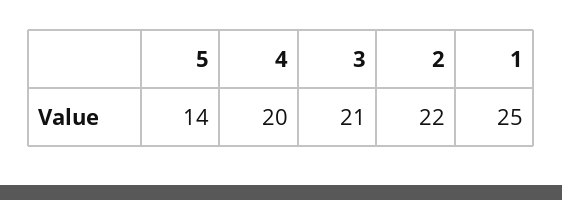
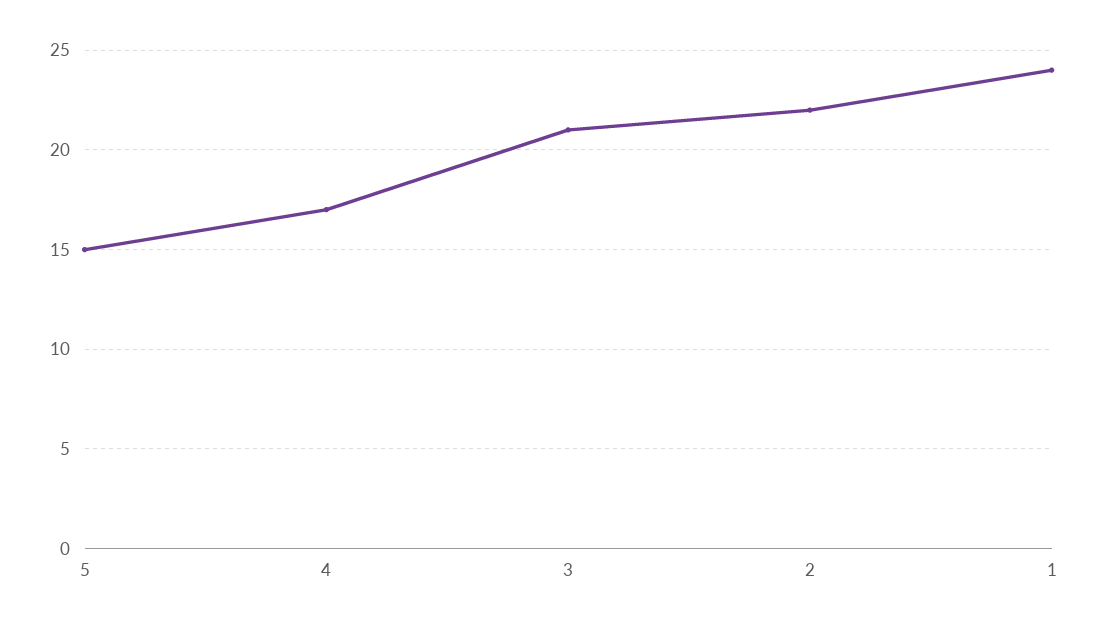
5: 14 -> 15
4: 20 -> 17
1: 25 -> 24

